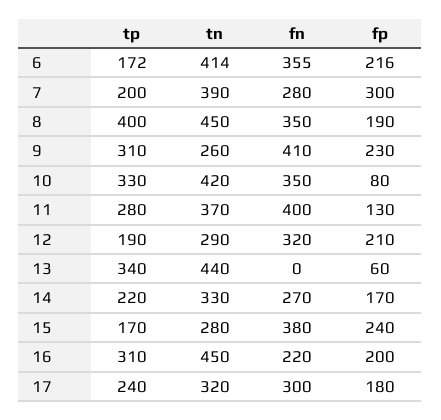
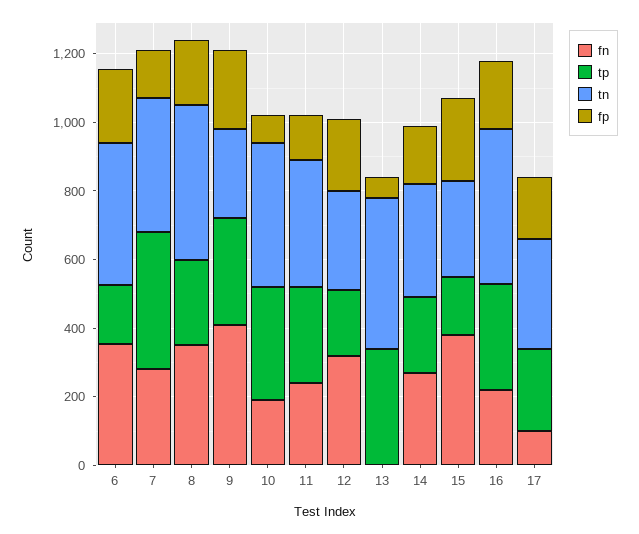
tp, 7: 200 -> 400
fp, 7: 300 -> 150
tp, 8: 400 -> 250
fn, 10: 350 -> 200
fn, 11: 400 -> 250
fn, 17: 300 -> 100

